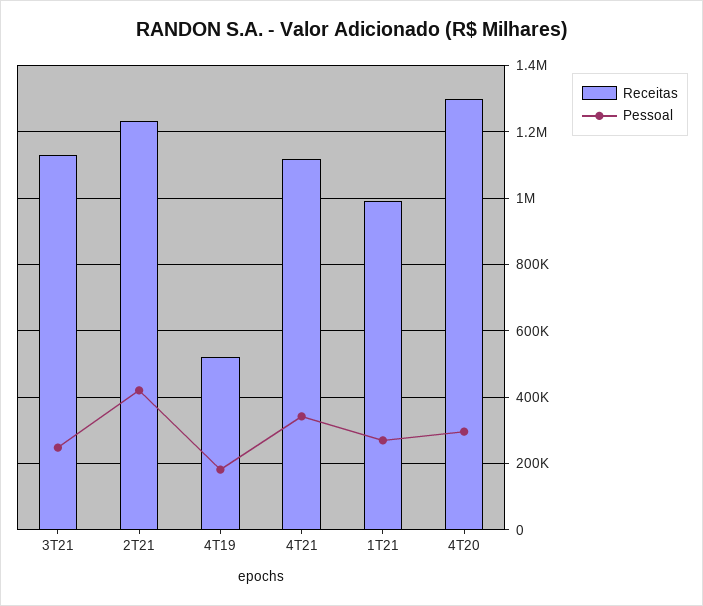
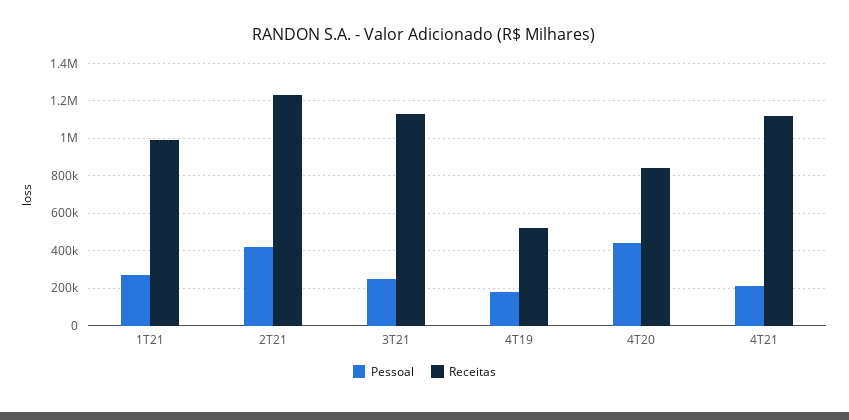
Pessoal, 4T21: 340000 -> 200000
Receitas, 4T20: 1300000 -> 850000
Pessoal, 4T20: 300000 -> 450000

